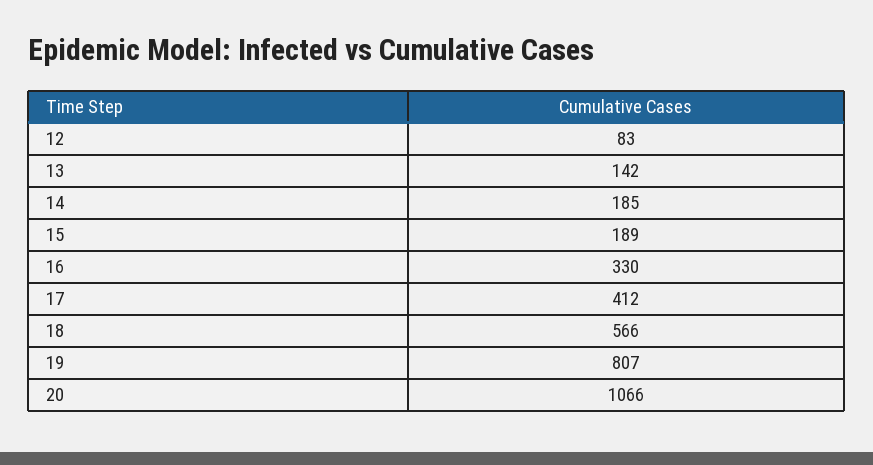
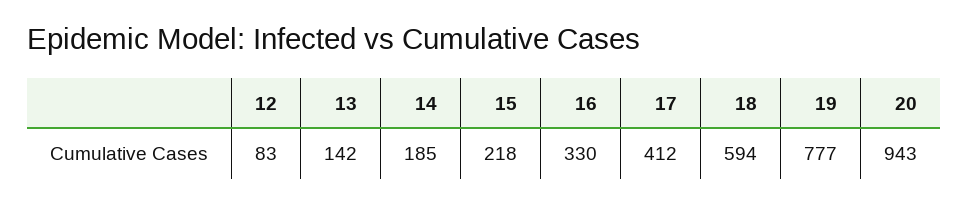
15: 189 -> 218
18: 566 -> 594
19: 807 -> 777
20: 1066 -> 943

